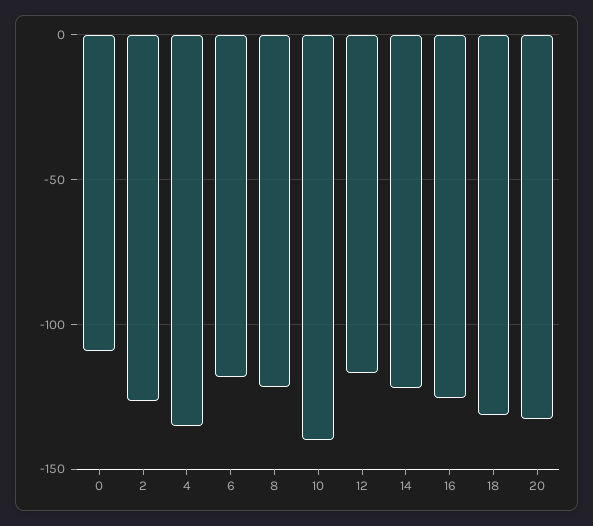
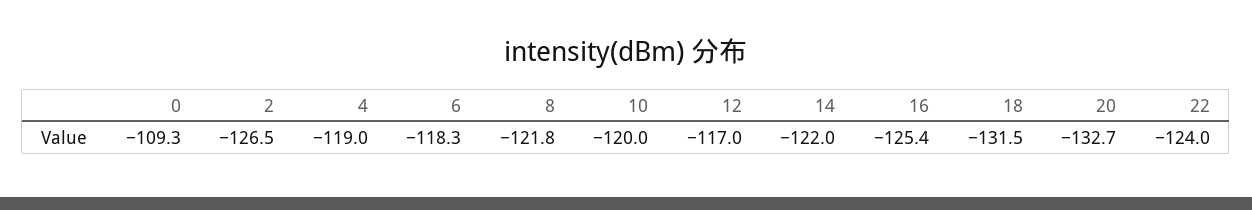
4: -135 -> -119
10: -140 -> -120
22: none -> -124

